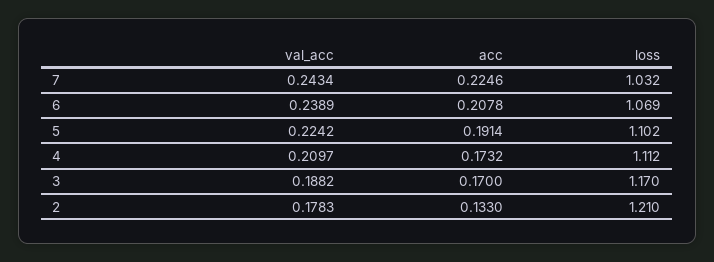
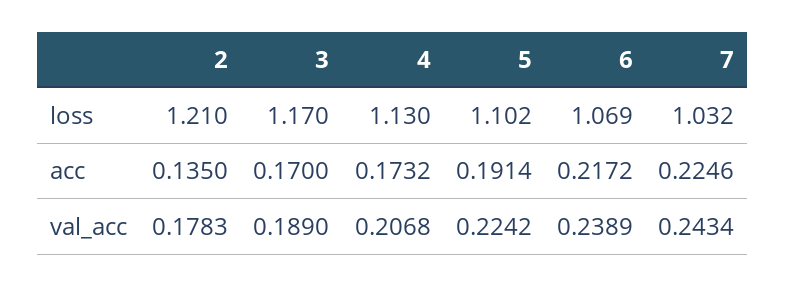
acc, 6: 0.2078 -> 0.2172
val_acc, 4: 0.2097 -> 0.2068
loss, 4: 1.112 -> 1.13
val_acc, 3: 0.1882 -> 0.189
acc, 2: 0.133 -> 0.135

